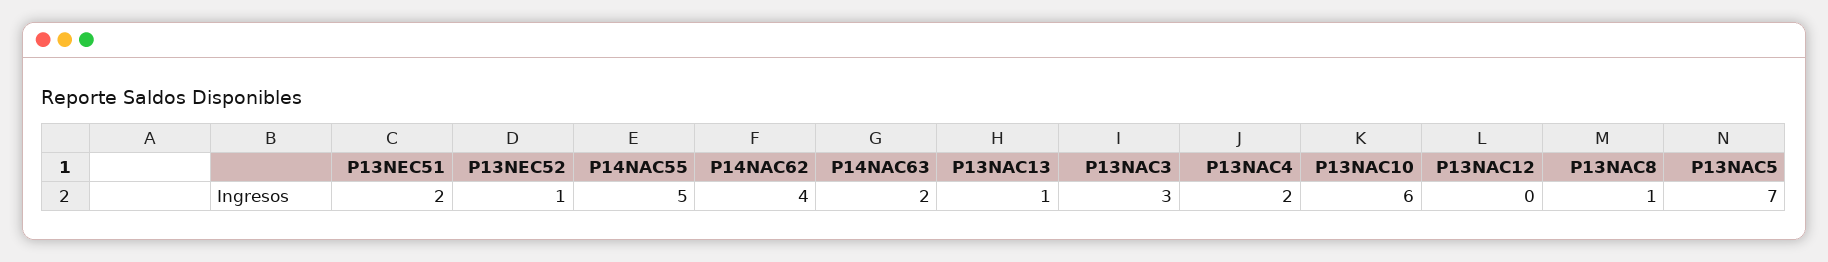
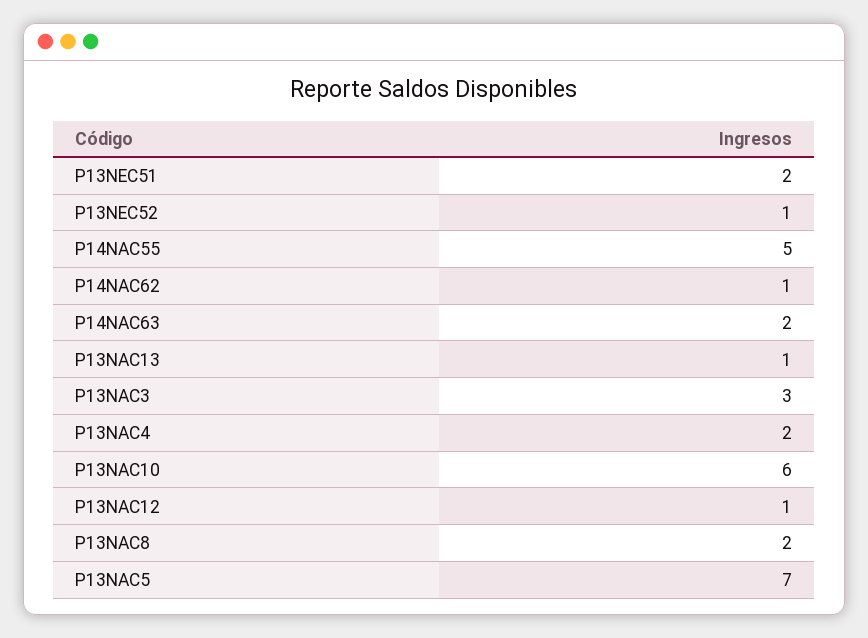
P14NAC62: 4 -> 1
P13NAC12: 0 -> 1
P13NAC8: 1 -> 2

